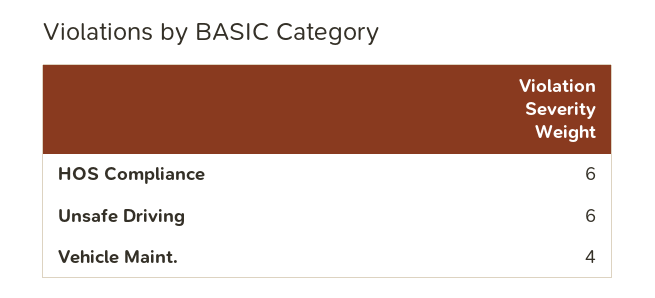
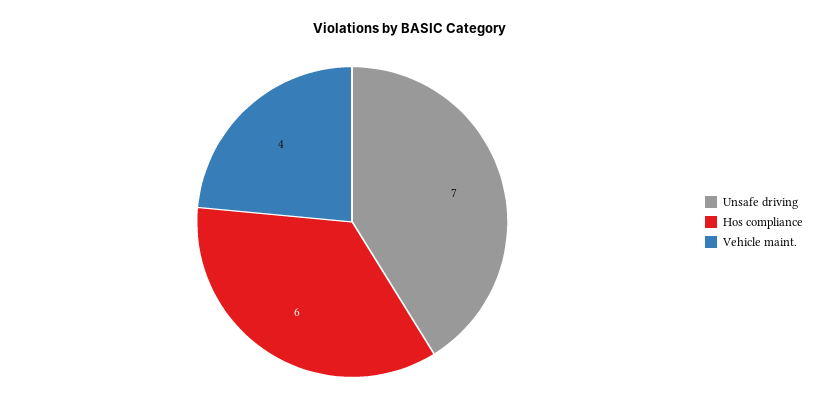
Unsafe Driving: 6 -> 7

